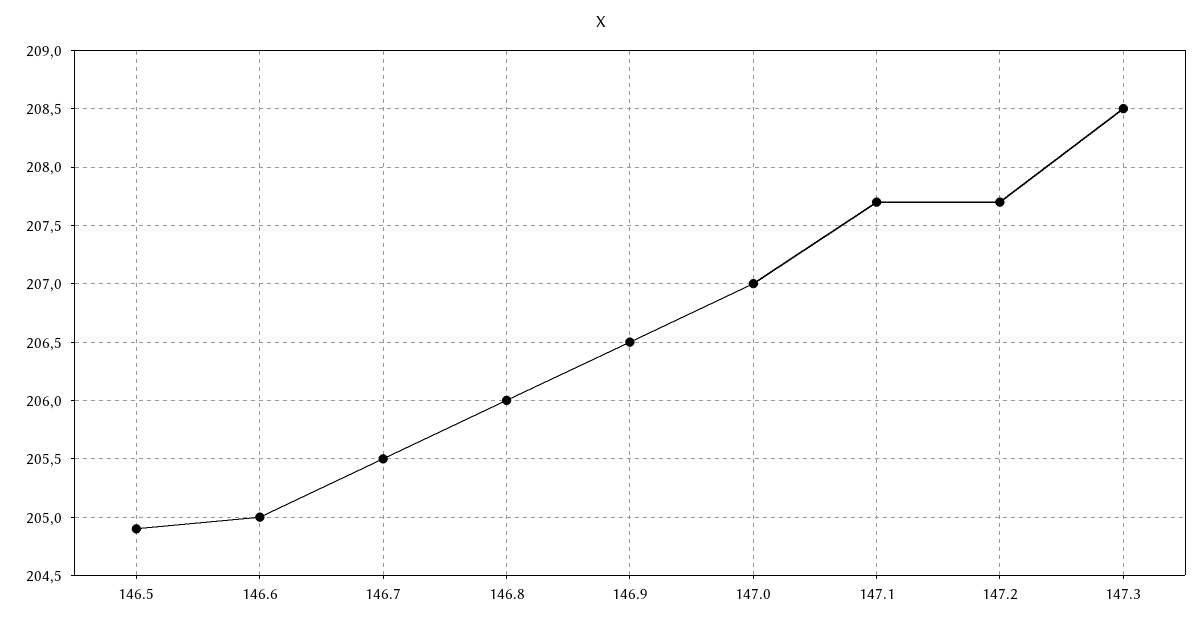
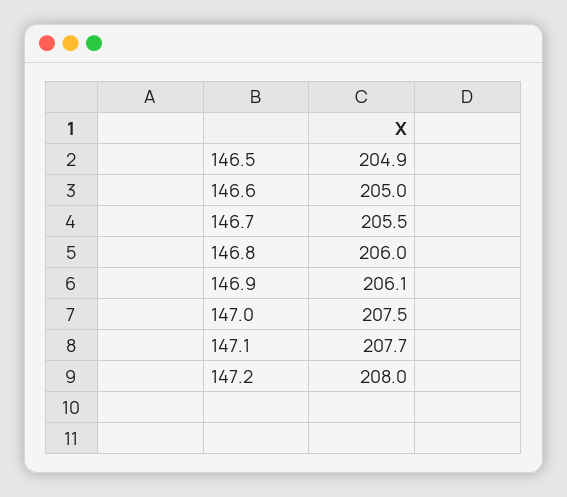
146.9: 206.5 -> 206.1
147.0: 207 -> 207.5
147.2: 207.7 -> 208
147.3: 208.5 -> none

